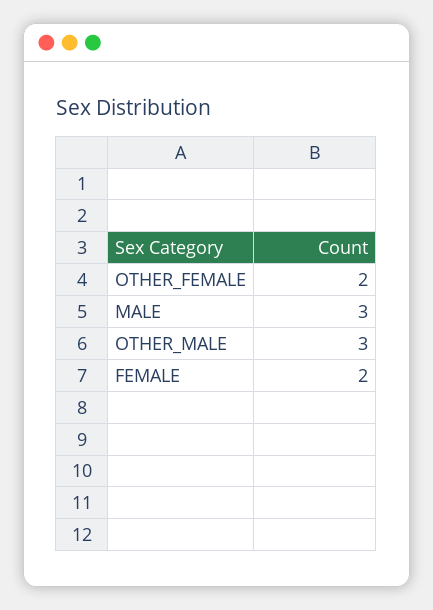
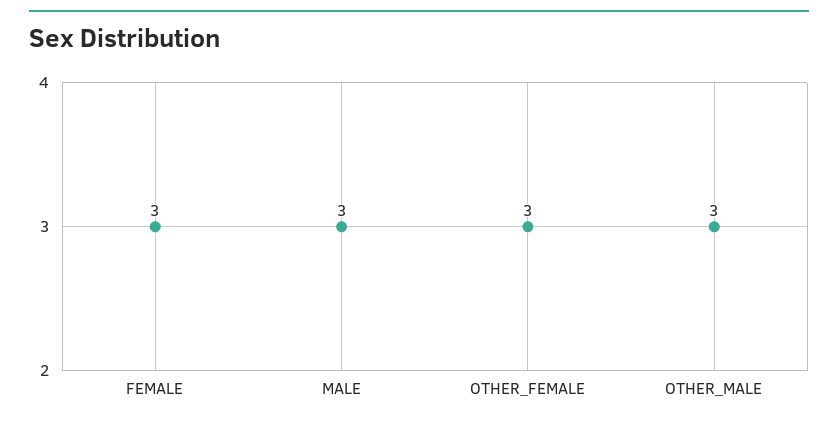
OTHER_FEMALE: 2 -> 3
FEMALE: 2 -> 3

